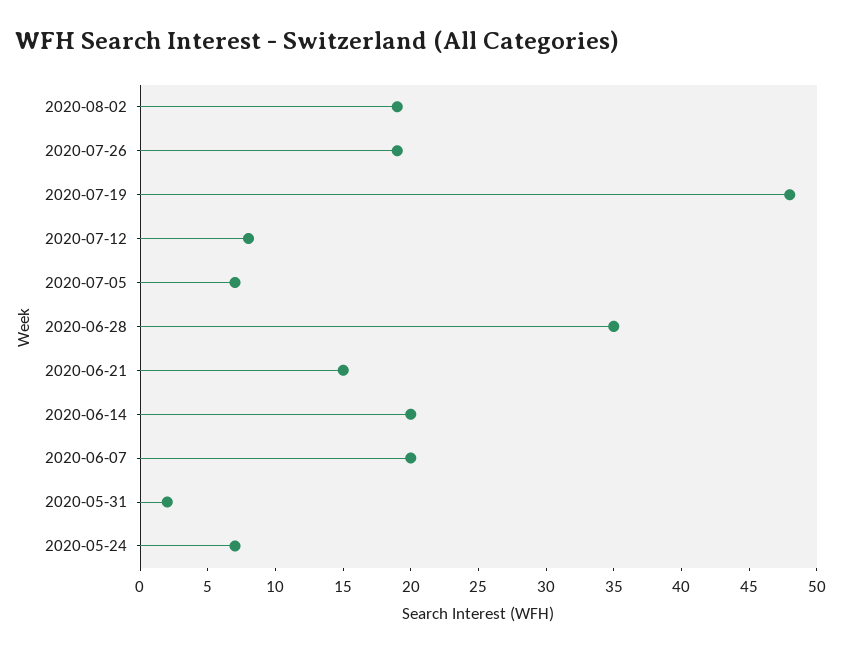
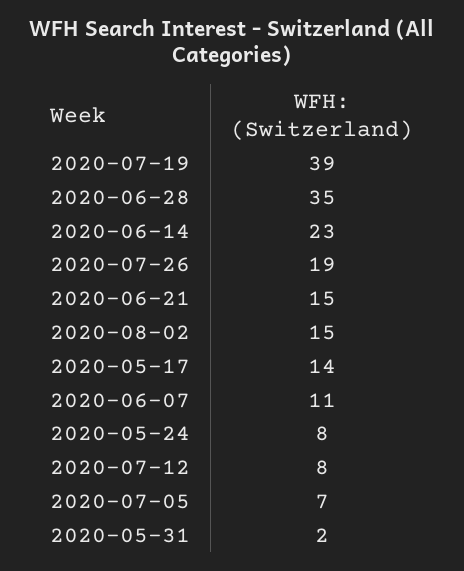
2020-08-02: 19 -> 15
2020-07-19: 48 -> 39
2020-06-14: 20 -> 23
2020-06-07: 20 -> 11
2020-05-24: 7 -> 8
2020-05-17: none -> 14

